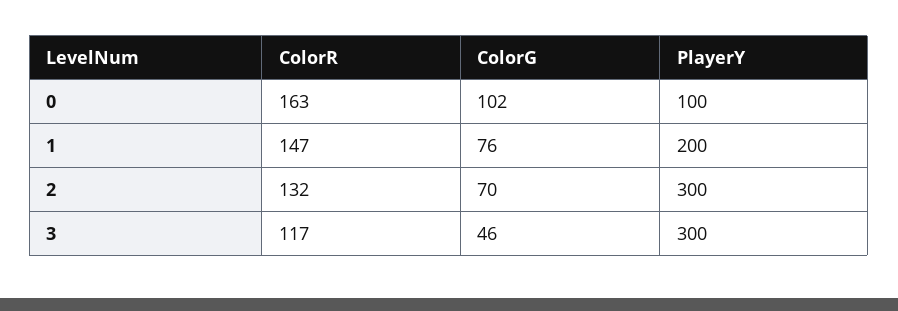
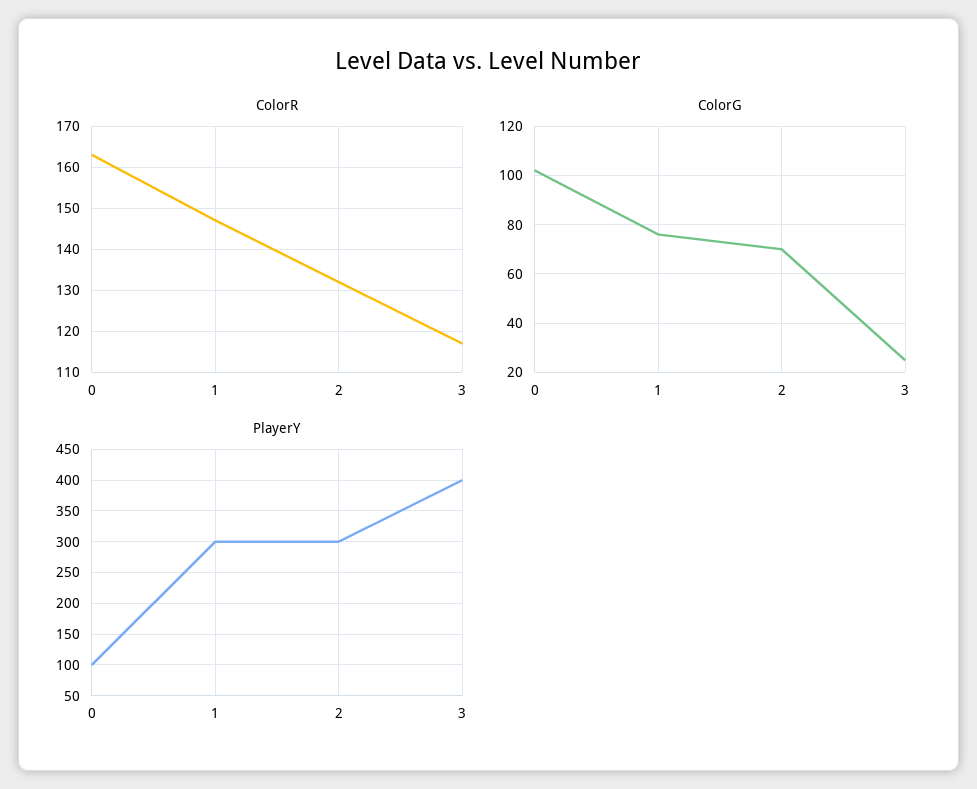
PlayerY, 1: 200 -> 300
ColorG, 3: 46 -> 25
PlayerY, 3: 300 -> 400

